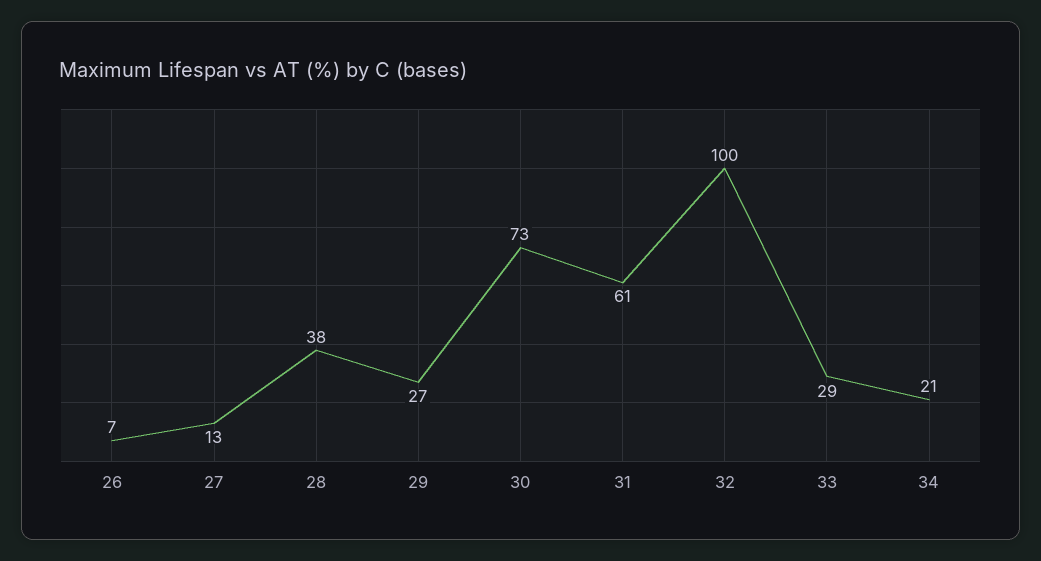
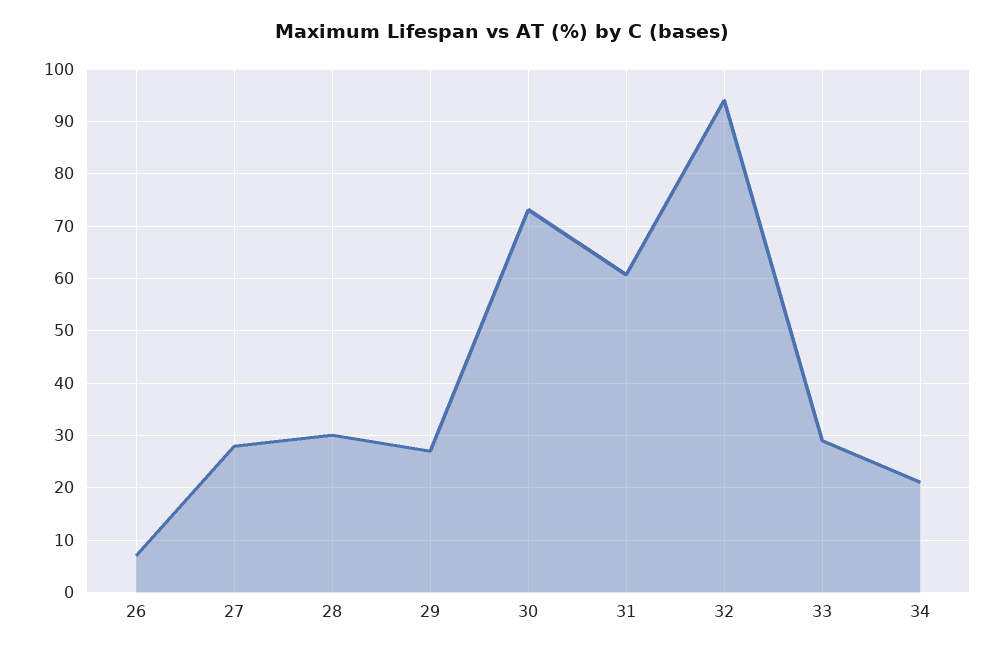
27: 13 -> 28
28: 38 -> 30
32: 100 -> 94

